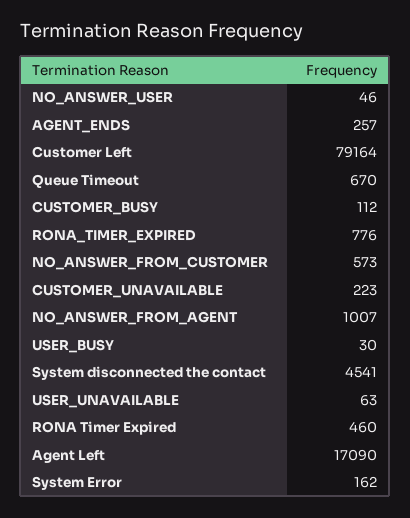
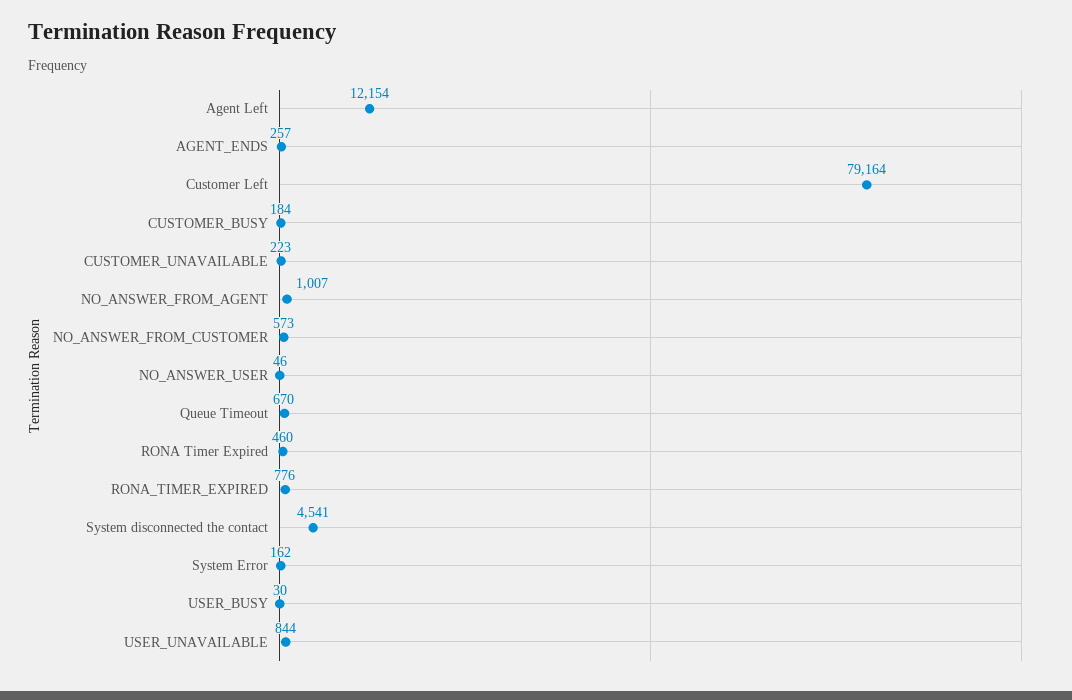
CUSTOMER_BUSY: 112 -> 184
USER_UNAVAILABLE: 63 -> 844
Agent Left: 17090 -> 12154

